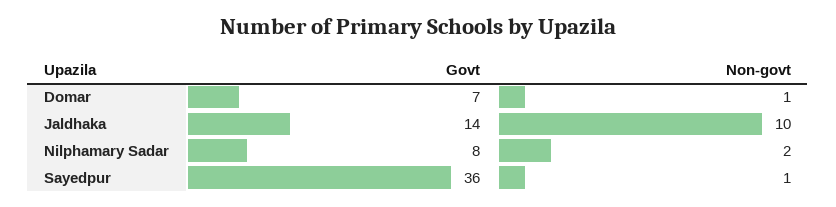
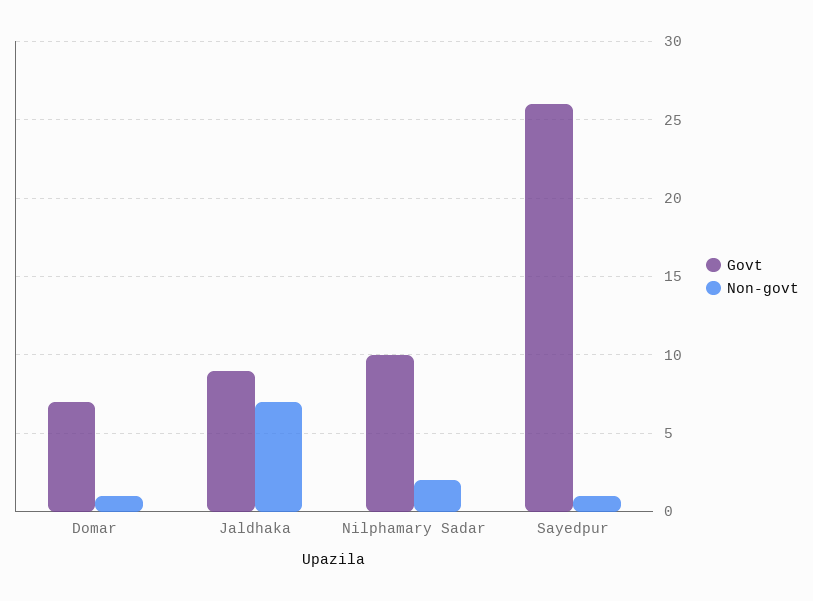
Govt, Jaldhaka: 14 -> 9
Non-govt, Jaldhaka: 10 -> 7
Govt, Nilphamary Sadar: 8 -> 10
Govt, Sayedpur: 36 -> 26

